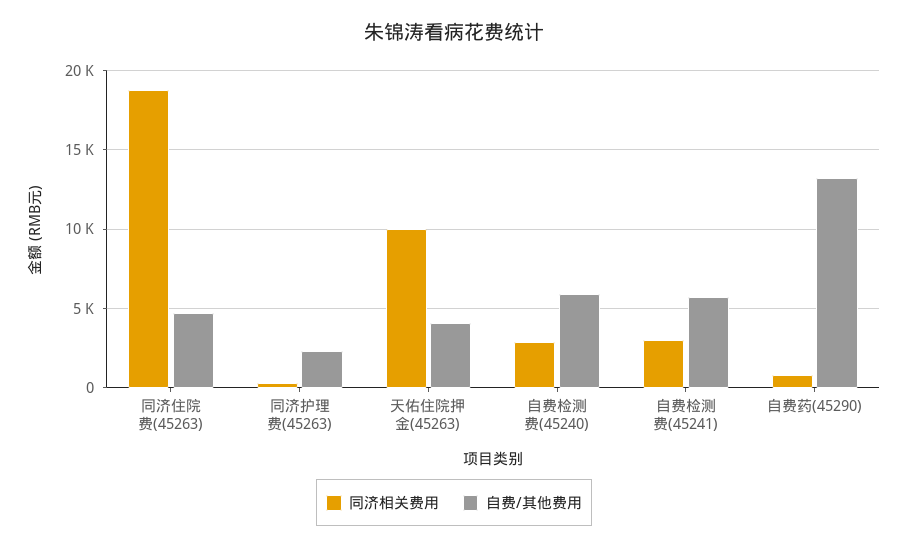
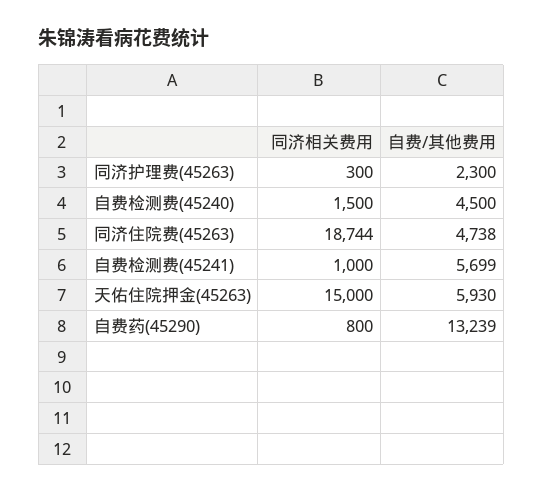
同济相关费用, 天佑住院押金(45263): 10000 -> 15000
自费/其他费用, 天佑住院押金(45263): 4000 -> 5930
同济相关费用, 自费检测费(45240): 3000 -> 1500
自费/其他费用, 自费检测费(45240): 6000 -> 4500
同济相关费用, 自费检测费(45241): 3000 -> 1000

